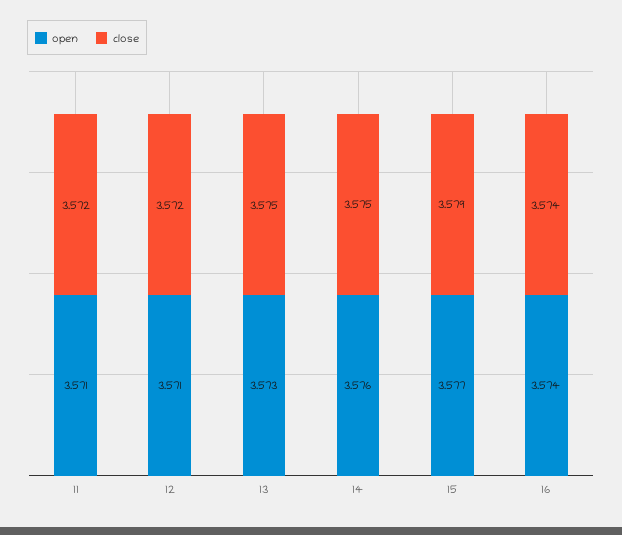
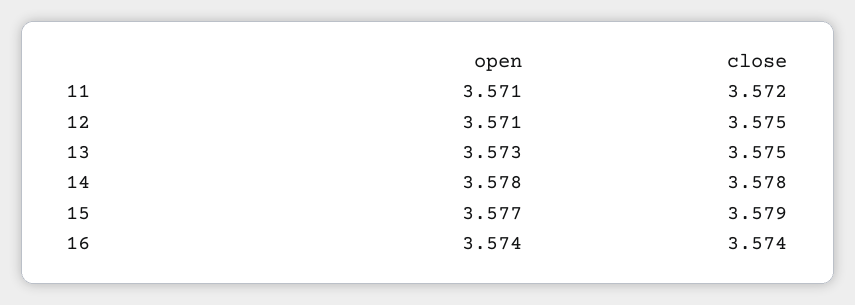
close, 12: 3.572 -> 3.575
open, 14: 3.576 -> 3.578
close, 14: 3.575 -> 3.578

